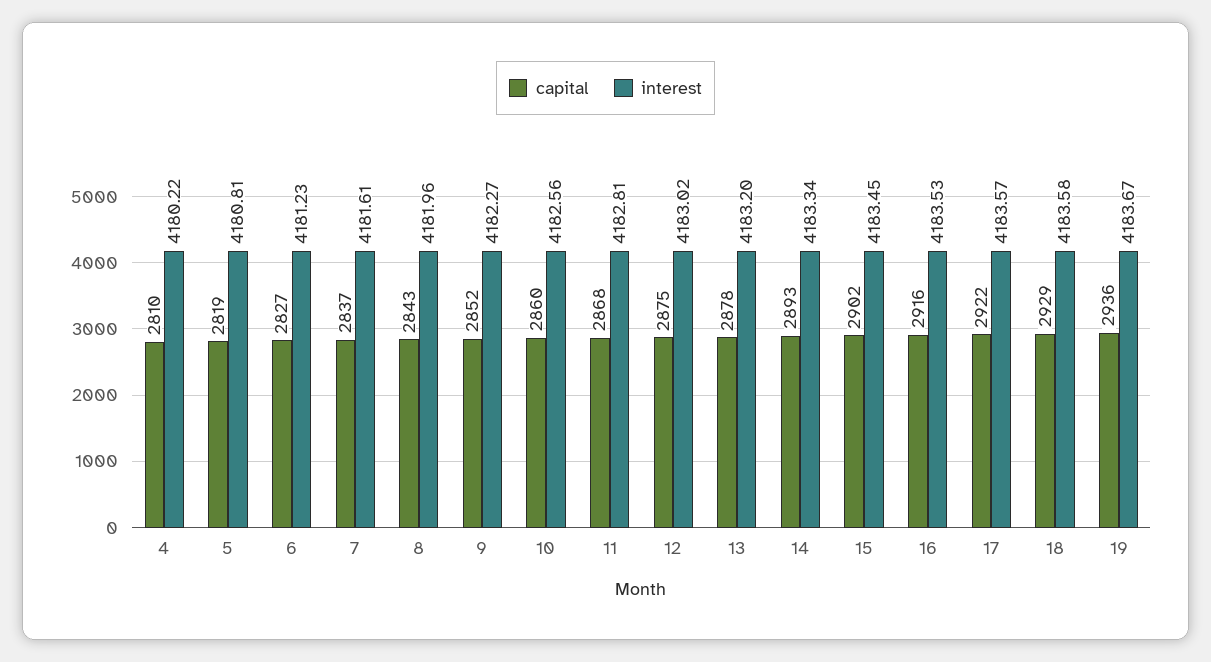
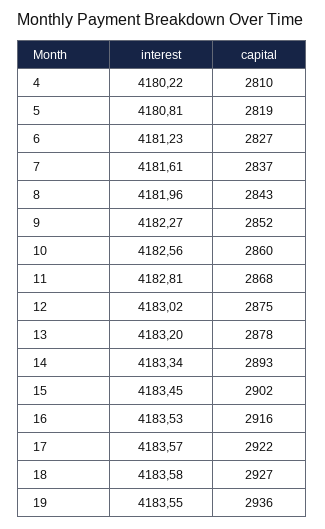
capital, 18: 2929 -> 2927
interest, 19: 4183.67 -> 4183.55

